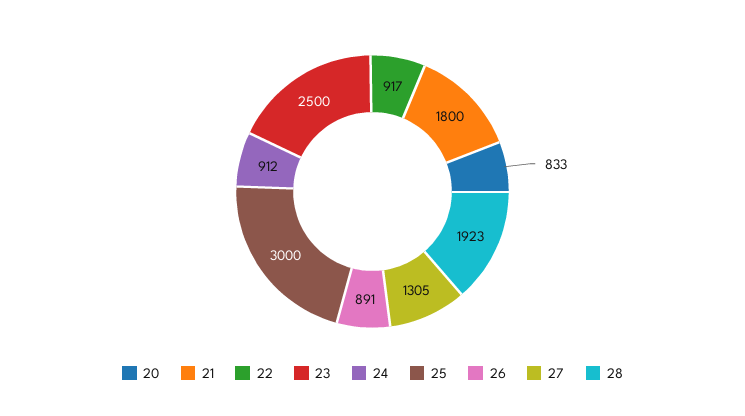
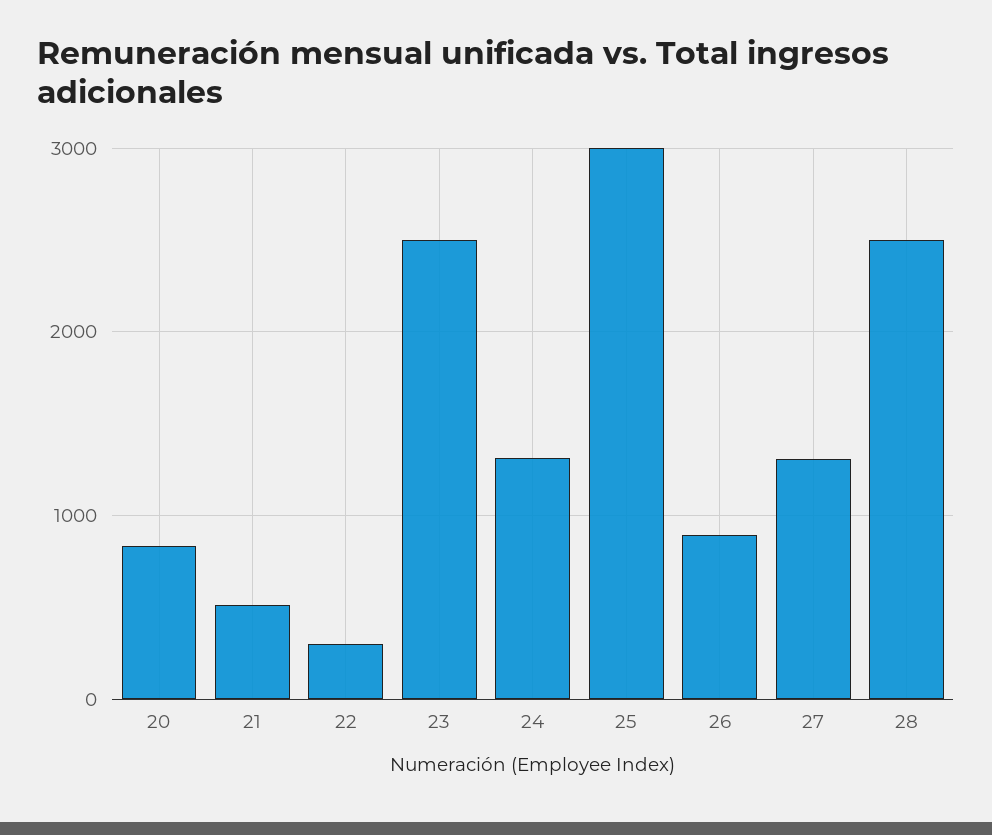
21: 1800 -> 500
22: 917 -> 300
24: 912 -> 1300
28: 1923 -> 2500

